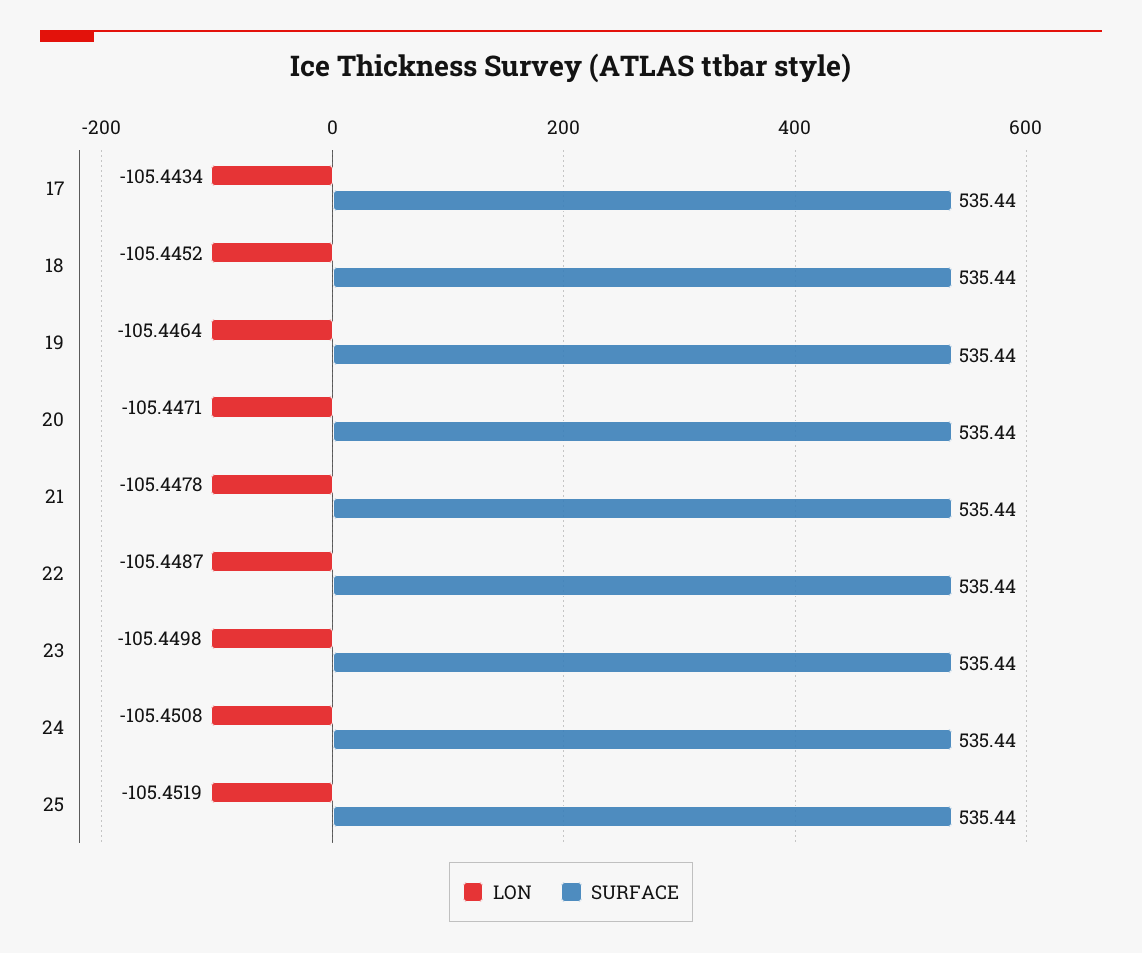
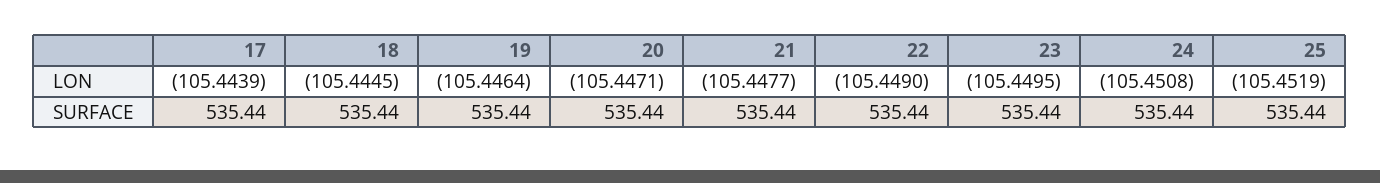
LON, 17: -105.4434 -> -105.4439
LON, 18: -105.4452 -> -105.4445
LON, 21: -105.4478 -> -105.4477
LON, 22: -105.4487 -> -105.449
LON, 23: -105.4498 -> -105.4495

